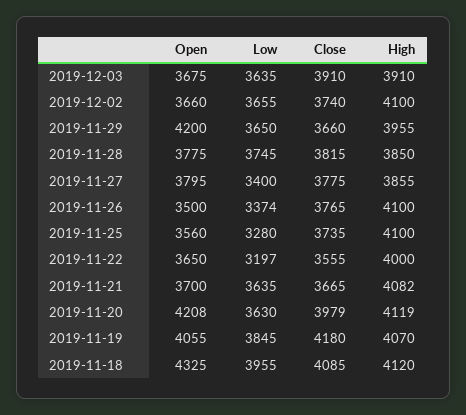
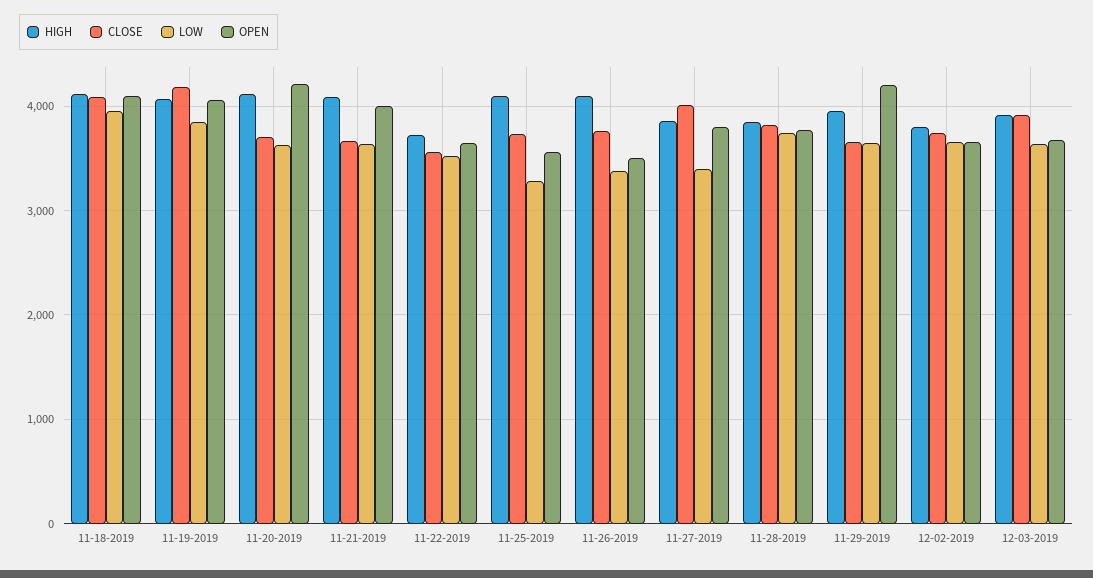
High, 2019-12-02: 4100 -> 3800
Close, 2019-11-27: 3775 -> 4000
Low, 2019-11-22: 3197 -> 3500
High, 2019-11-22: 4000 -> 3700
Open, 2019-11-21: 3700 -> 4000
Close, 2019-11-20: 3979 -> 3700
Open, 2019-11-18: 4325 -> 4100

